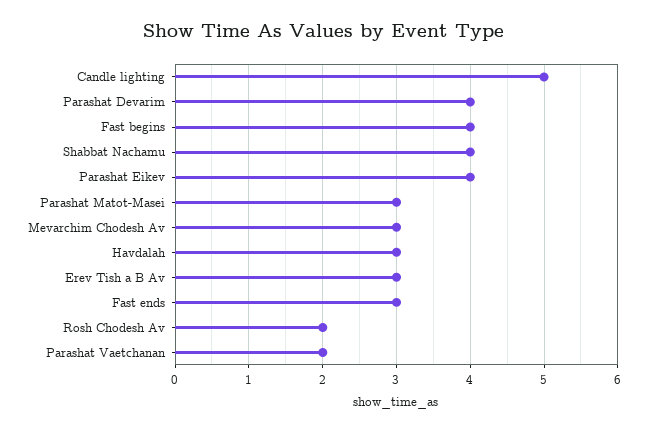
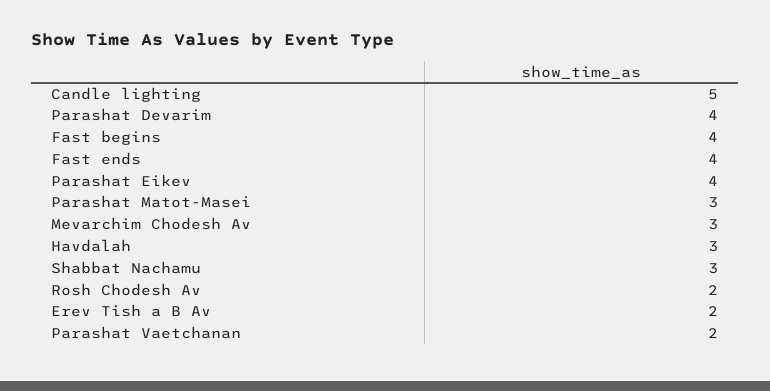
Shabbat Nachamu: 4 -> 3
Erev Tish a B Av: 3 -> 2
Fast ends: 3 -> 4

